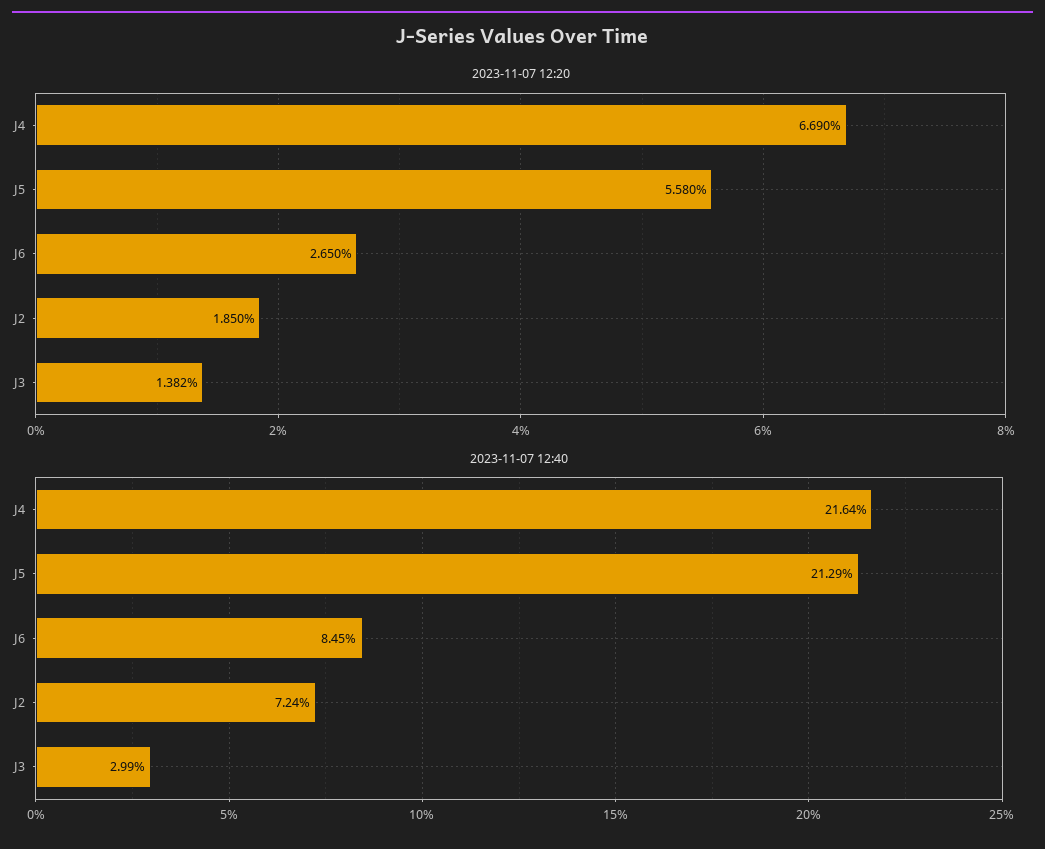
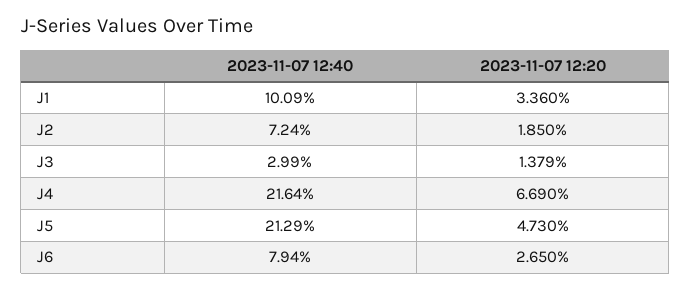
2023-11-07 12:20, J5: 5.58 -> 4.73
2023-11-07 12:20, J3: 1.382 -> 1.379
2023-11-07 12:40, J6: 8.45 -> 7.94
2023-11-07 12:40, J1: none -> 10.09
2023-11-07 12:20, J1: none -> 3.36

